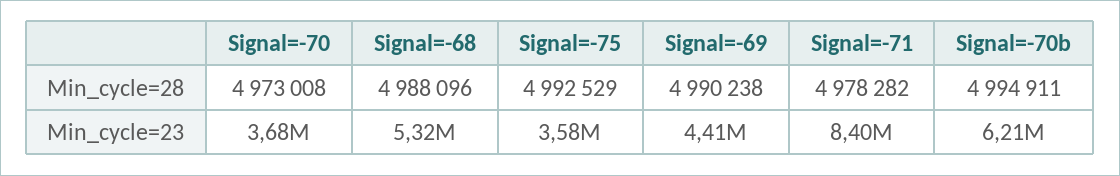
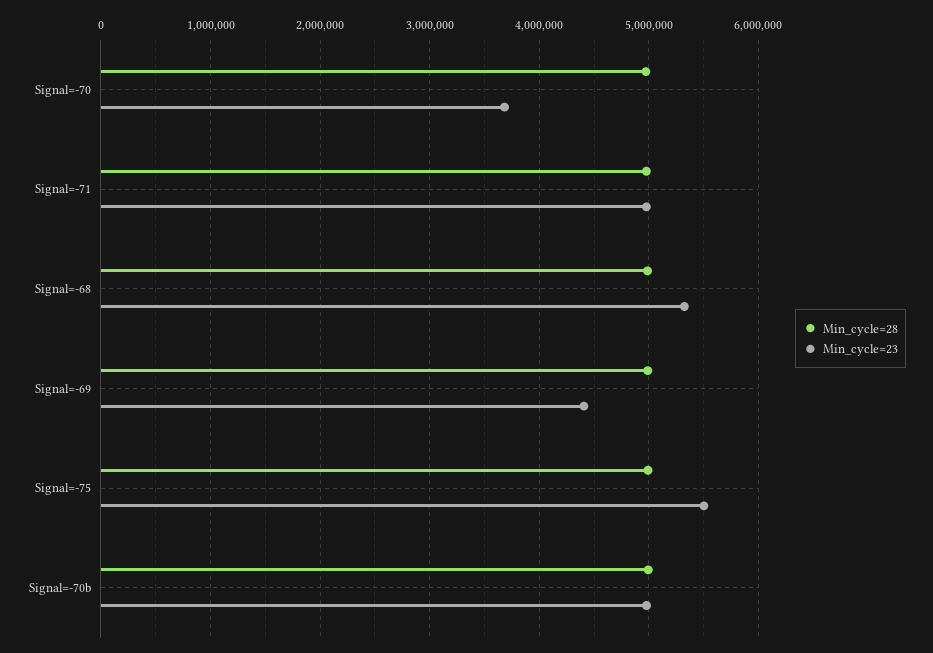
Min_cycle=23, Signal=-75: 3580000 -> 5500000
Min_cycle=23, Signal=-71: 8400000 -> 5000000
Min_cycle=23, Signal=-70b: 6210000 -> 5000000

